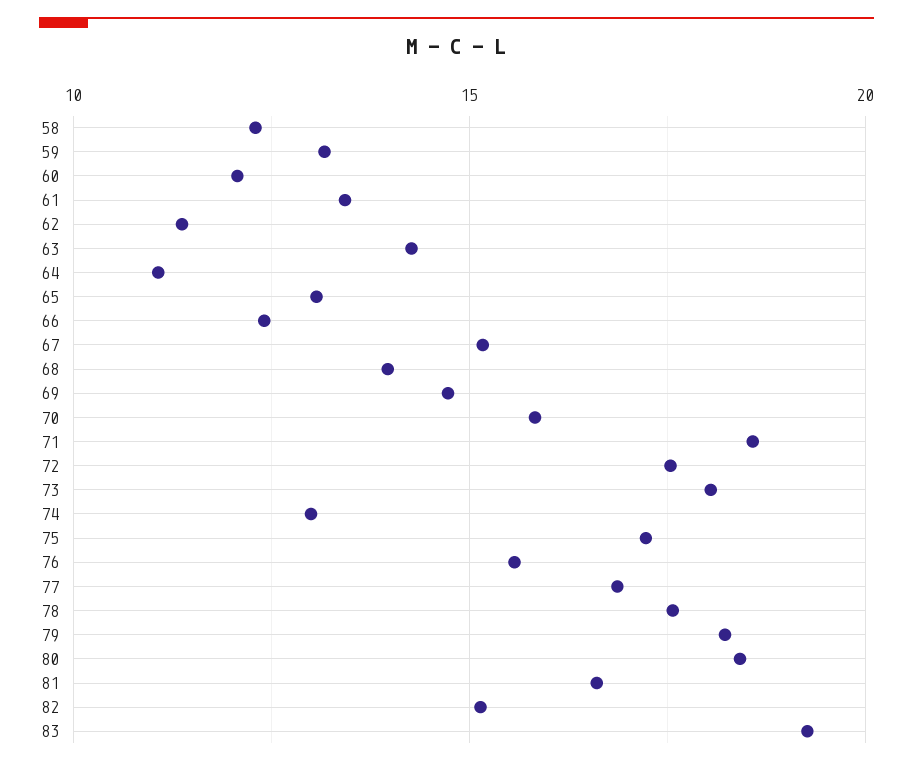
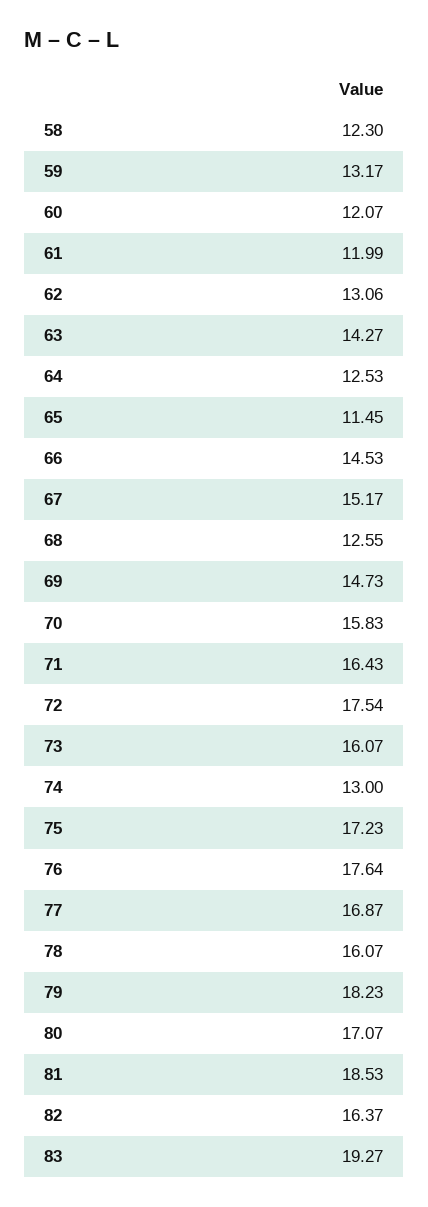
61: 13.5 -> 11.99
62: 11.5 -> 13.06
64: 11 -> 12.53
65: 13 -> 11.45
66: 12.5 -> 14.53
68: 14 -> 12.55
71: 18.5 -> 16.43
73: 18 -> 16.07
76: 15.5 -> 17.64
78: 17.5 -> 16.07
80: 18.5 -> 17.07
81: 16.5 -> 18.53
82: 15 -> 16.37

